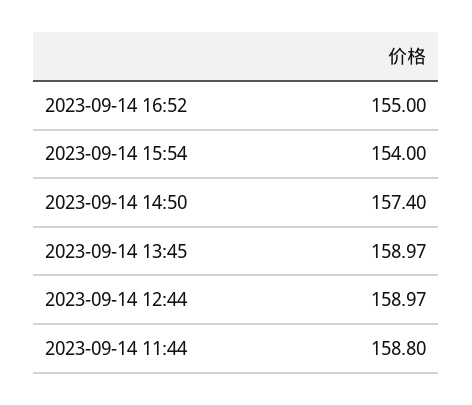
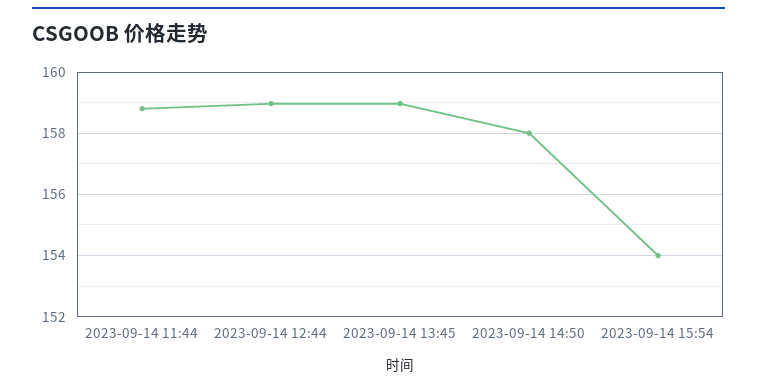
2023-09-14 16:52: 155 -> none
2023-09-14 14:50: 157.4 -> 158

